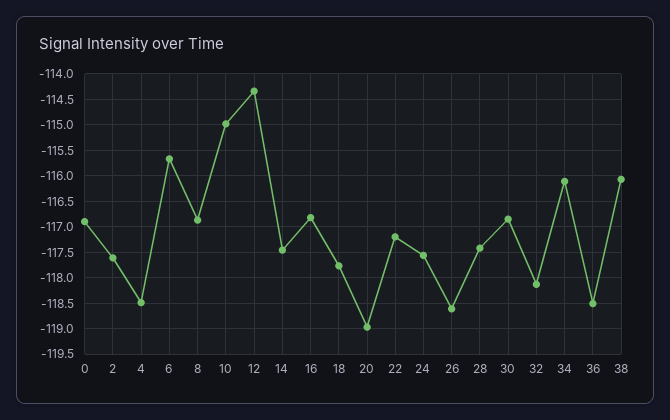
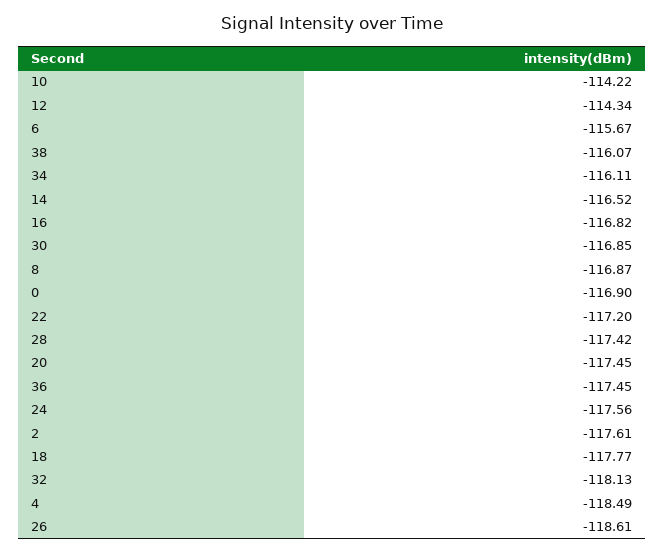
10: -115 -> -114.22
14: -117.5 -> -116.52
20: -119 -> -117.45
36: -118.5 -> -117.45

